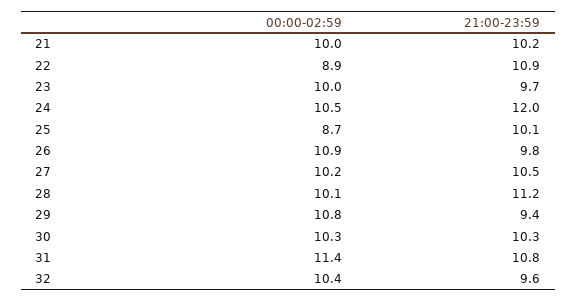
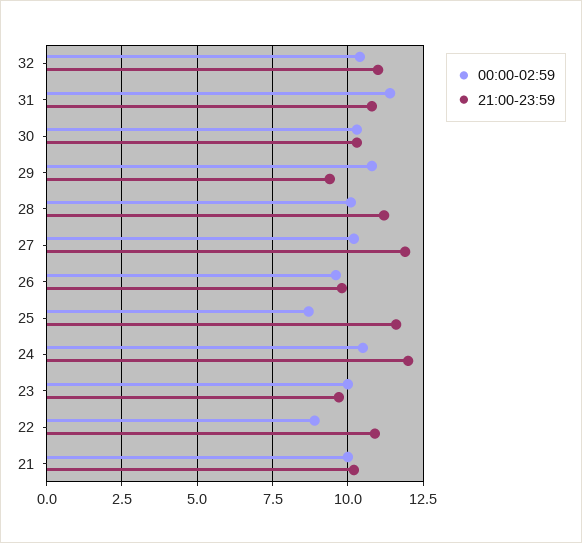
21:00-23:59, 25: 10.1 -> 11.5
00:00-02:59, 26: 10.9 -> 9.5
21:00-23:59, 27: 10.5 -> 12
21:00-23:59, 32: 9.6 -> 11

